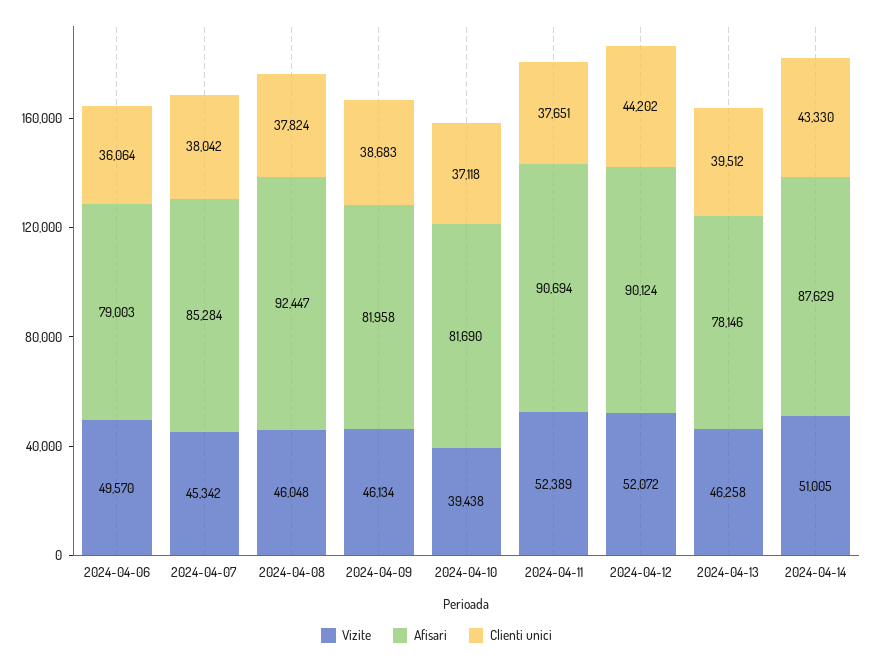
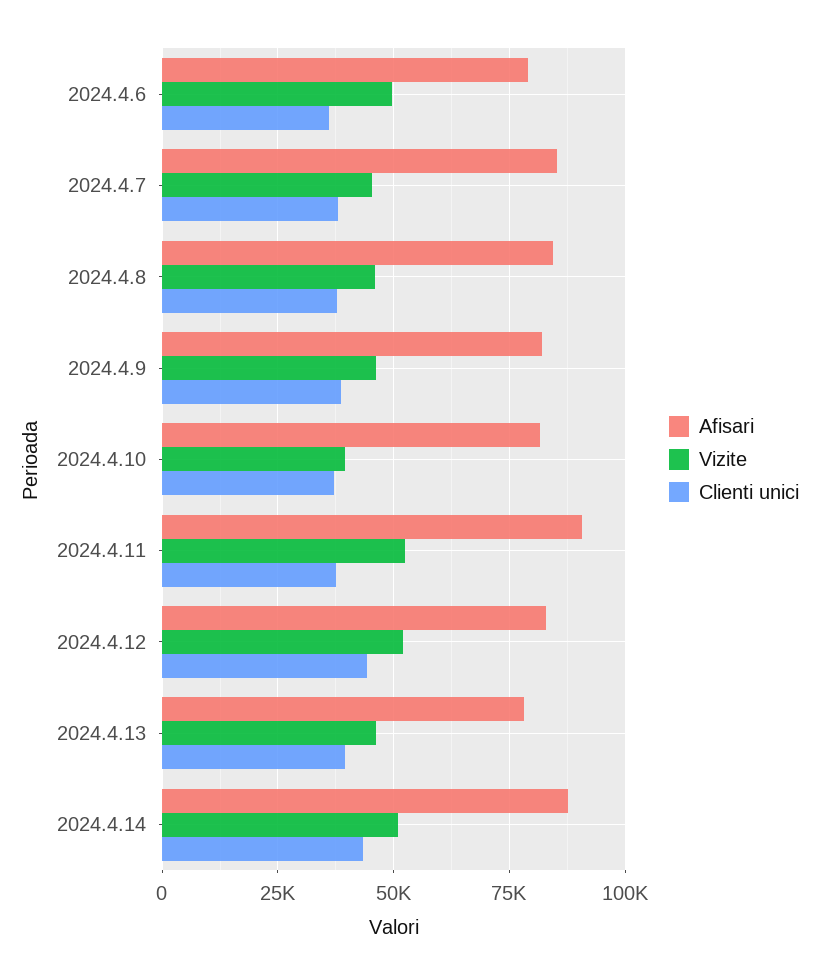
Afisari, 2024-04-08: 92447 -> 85000
Afisari, 2024-04-12: 90124 -> 82500

